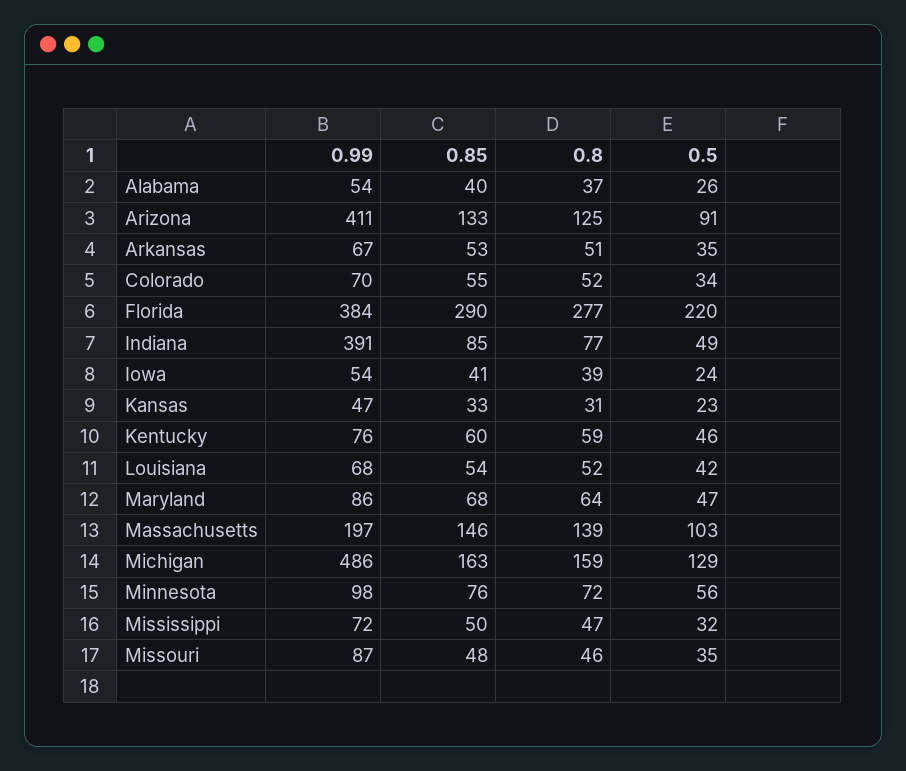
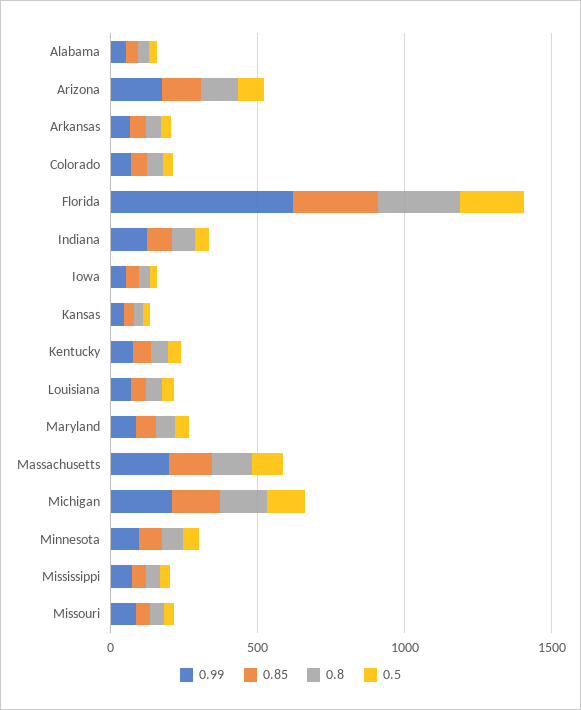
0.99, Arizona: 411 -> 200
0.99, Florida: 384 -> 600
0.99, Indiana: 391 -> 100
0.99, Michigan: 486 -> 200

